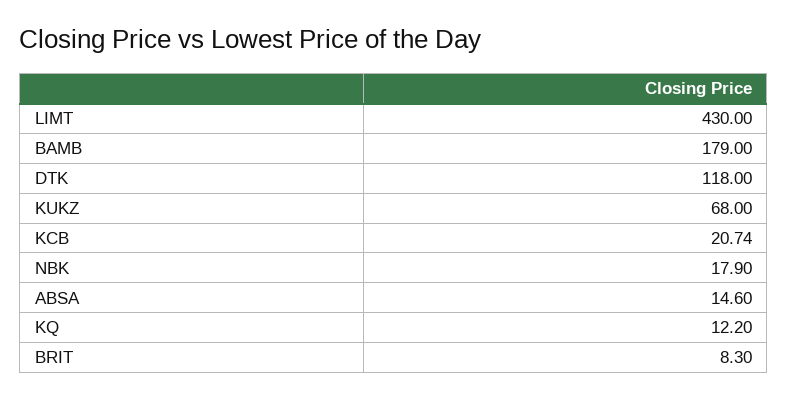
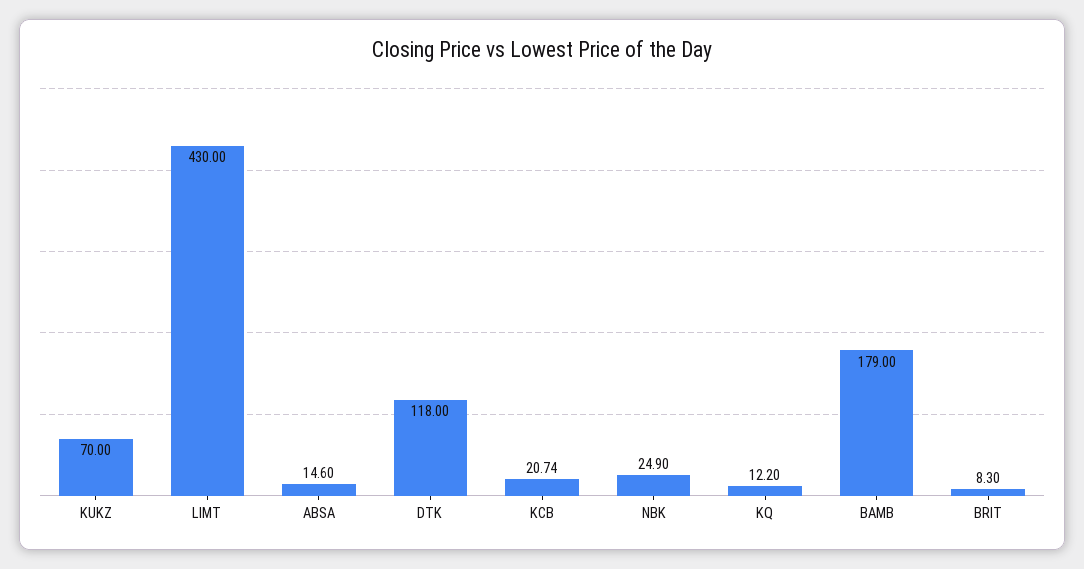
KUKZ: 68 -> 70
NBK: 17.9 -> 24.9

